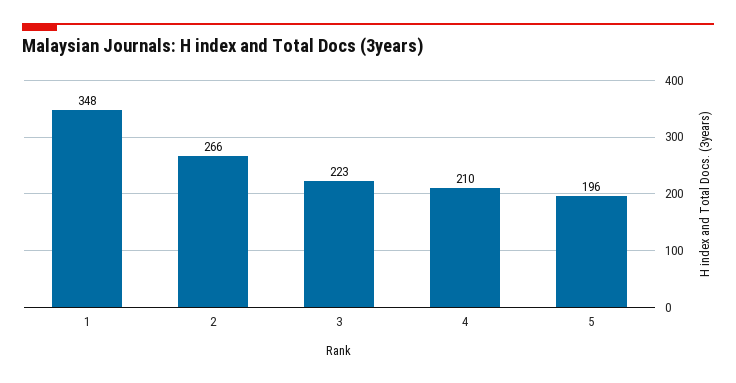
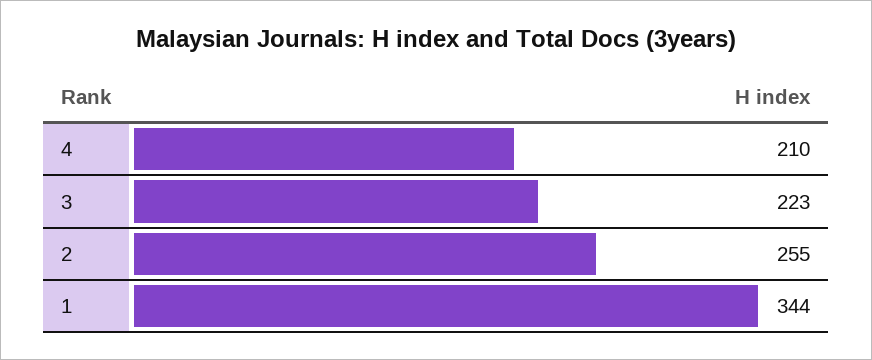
1: 348 -> 344
2: 266 -> 255
5: 196 -> none

